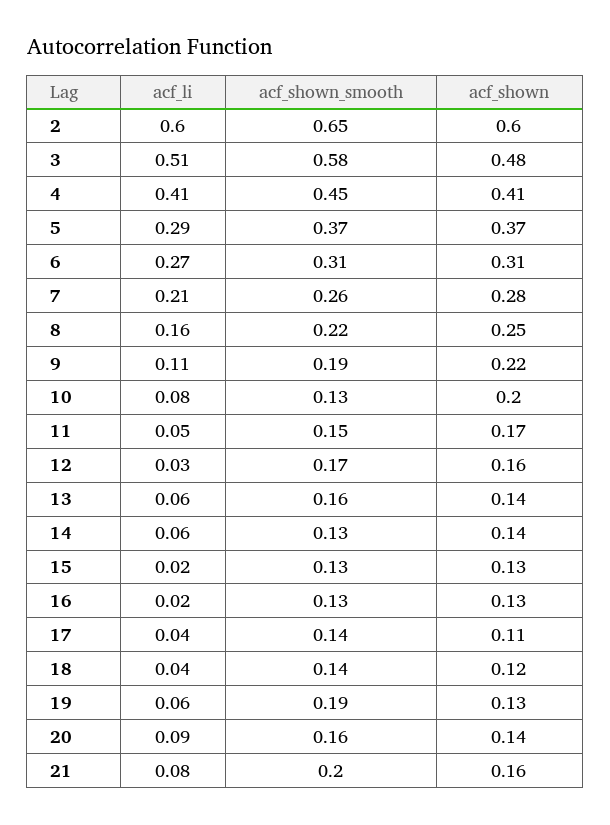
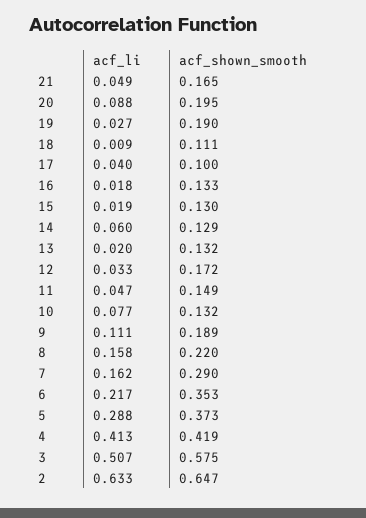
acf_li, 2: 0.6 -> 0.633
acf_shown, 2: 0.6 -> none
acf_shown, 3: 0.48 -> none
acf_shown_smooth, 4: 0.45 -> 0.419
acf_shown, 4: 0.41 -> none
acf_shown, 5: 0.37 -> none
acf_li, 6: 0.27 -> 0.217
acf_shown_smooth, 6: 0.31 -> 0.353
acf_shown, 6: 0.31 -> none
acf_li, 7: 0.21 -> 0.162
acf_shown_smooth, 7: 0.26 -> 0.29
acf_shown, 7: 0.28 -> none
acf_shown, 8: 0.25 -> none
acf_shown, 9: 0.22 -> none
acf_shown, 10: 0.2 -> none
acf_shown, 11: 0.17 -> none
acf_shown, 12: 0.16 -> none
acf_li, 13: 0.06 -> 0.02
acf_shown_smooth, 13: 0.16 -> 0.132
acf_shown, 13: 0.14 -> none
acf_shown, 14: 0.14 -> none
acf_shown, 15: 0.13 -> none
acf_shown, 16: 0.13 -> none
acf_shown_smooth, 17: 0.14 -> 0.1
acf_shown, 17: 0.11 -> none
acf_li, 18: 0.04 -> 0.009
acf_shown_smooth, 18: 0.14 -> 0.111
acf_shown, 18: 0.12 -> none
acf_li, 19: 0.06 -> 0.027
acf_shown, 19: 0.13 -> none
acf_shown_smooth, 20: 0.16 -> 0.195
acf_shown, 20: 0.14 -> none
acf_li, 21: 0.08 -> 0.049
acf_shown_smooth, 21: 0.2 -> 0.165
acf_shown, 21: 0.16 -> none

